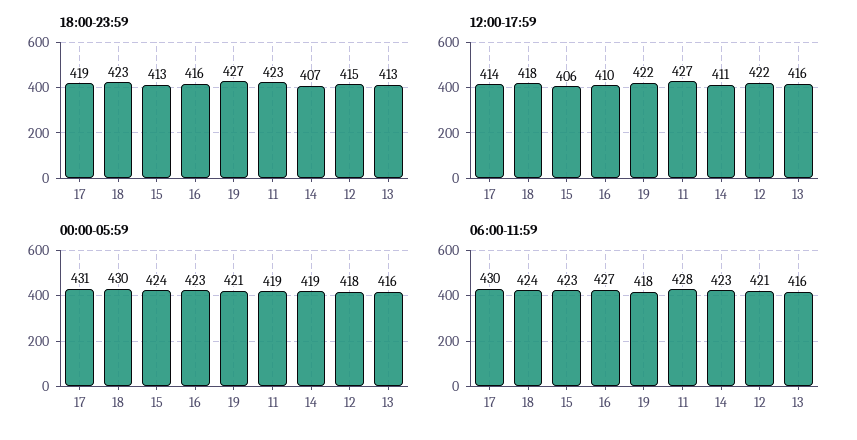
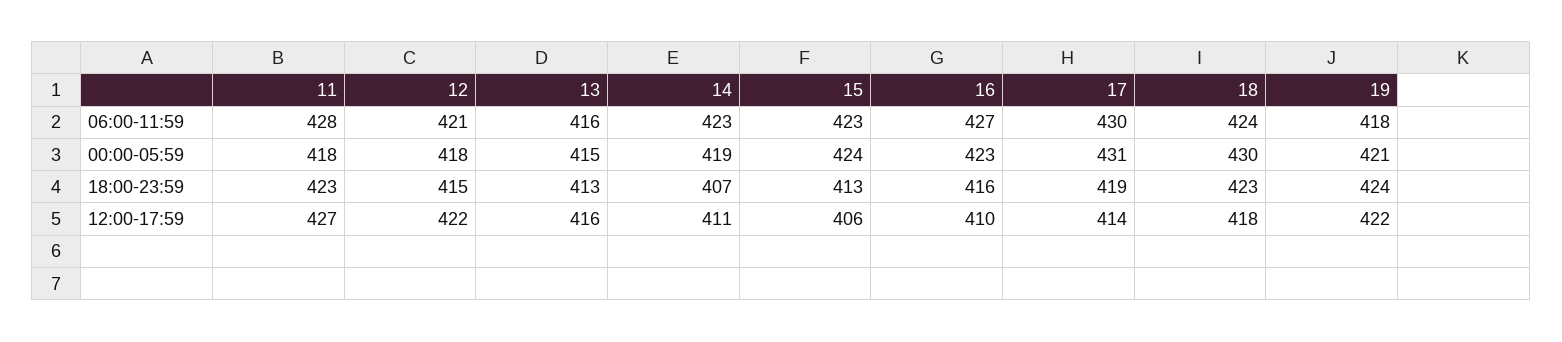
18:00-23:59, 19: 427 -> 424
00:00-05:59, 11: 419 -> 418
00:00-05:59, 13: 416 -> 415

